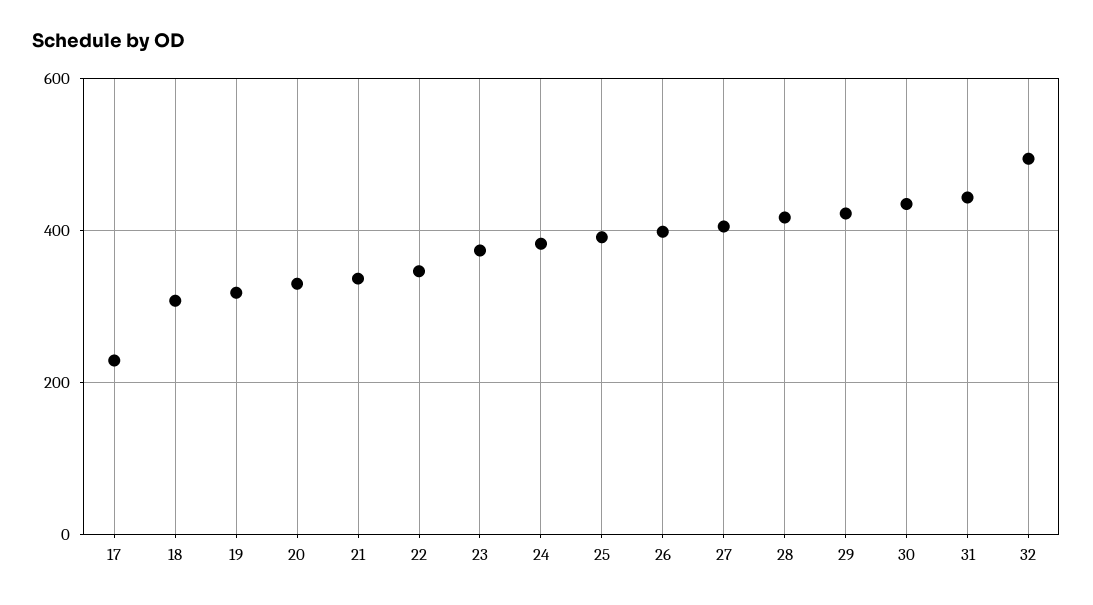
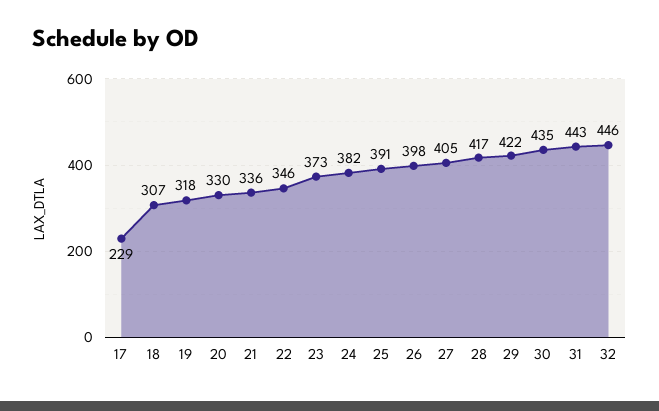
32: 500 -> 446

